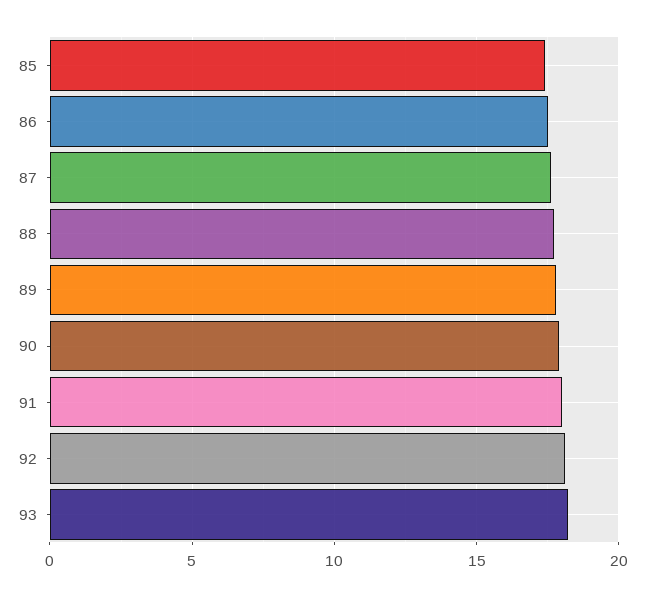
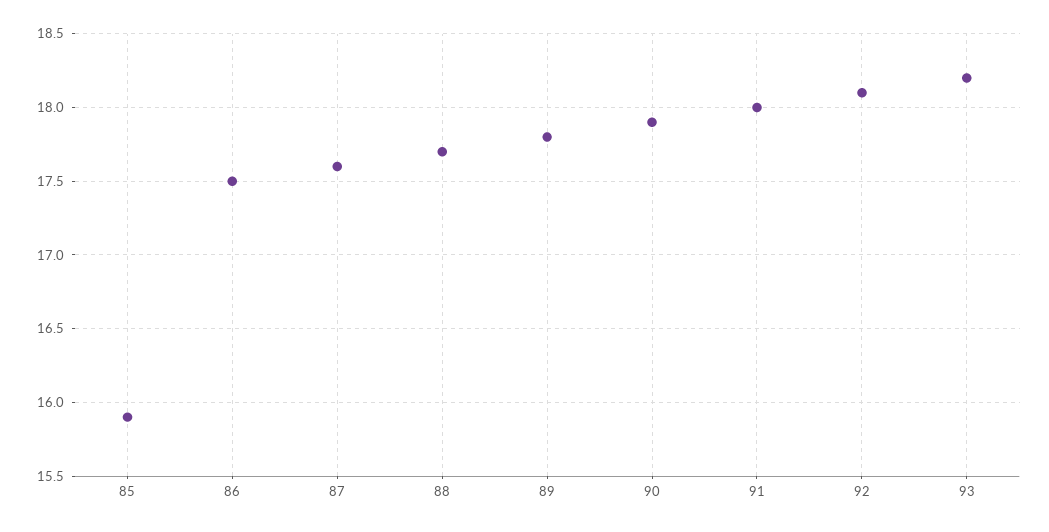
85: 17.5 -> 15.9

